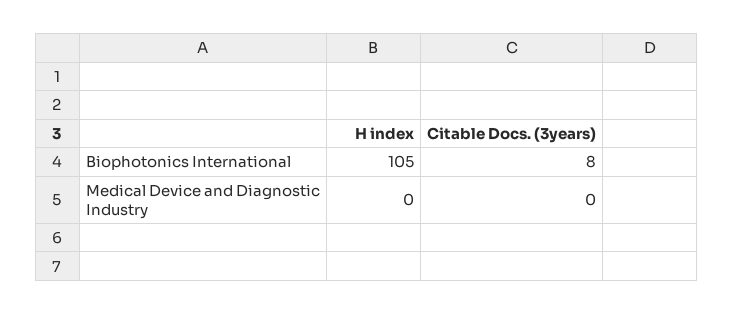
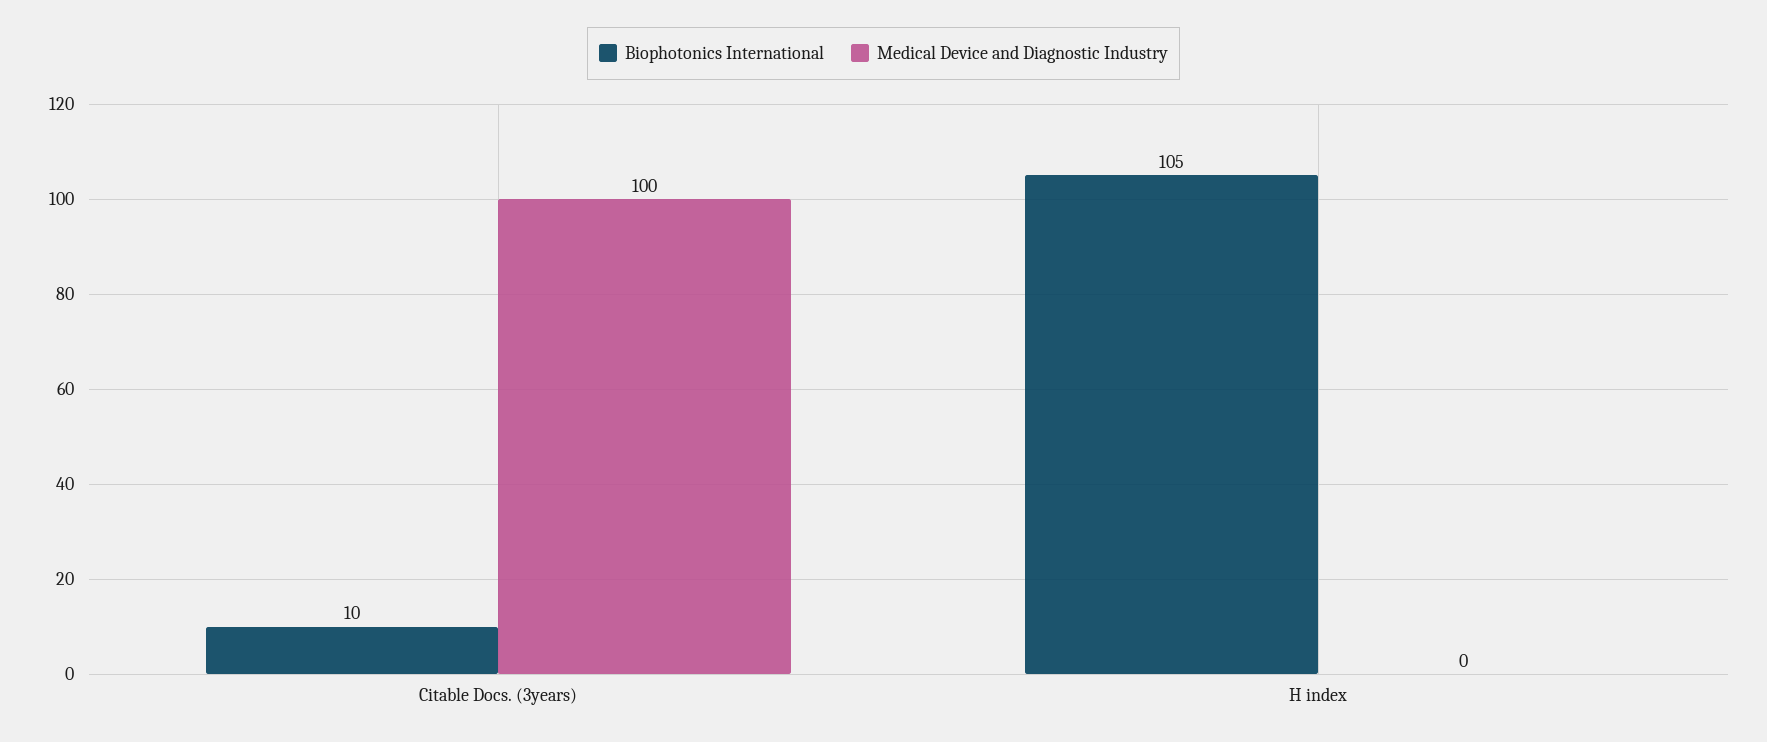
Biophotonics International, Citable Docs. (3years): 8 -> 10
Medical Device and Diagnostic Industry, Citable Docs. (3years): 0 -> 100

